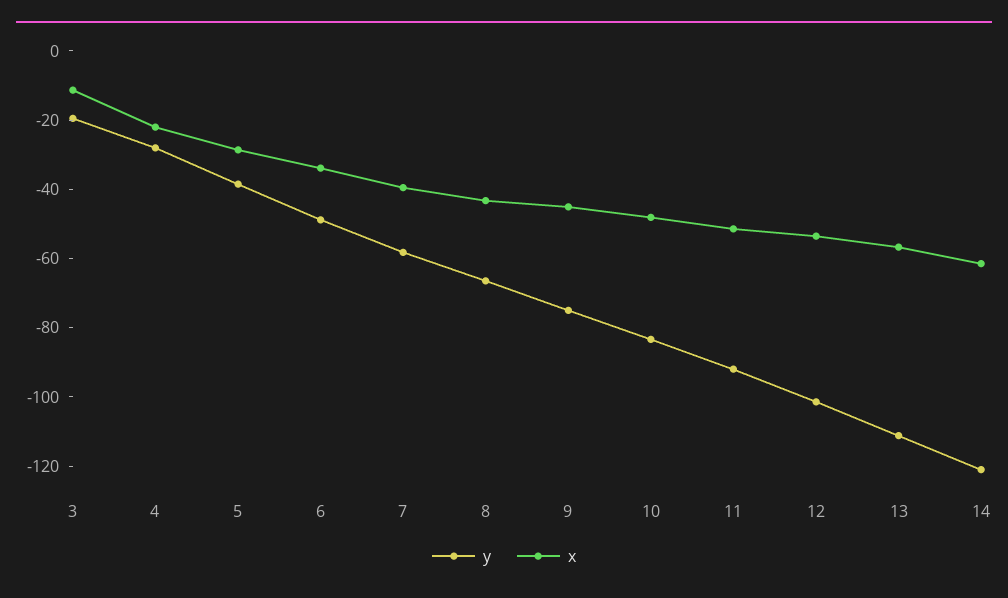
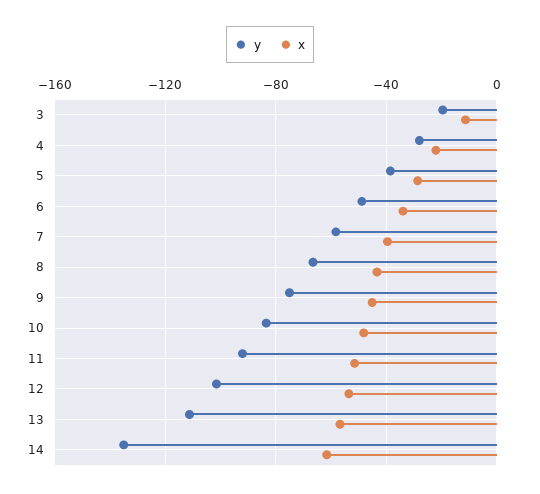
y, 14: -120 -> -135

